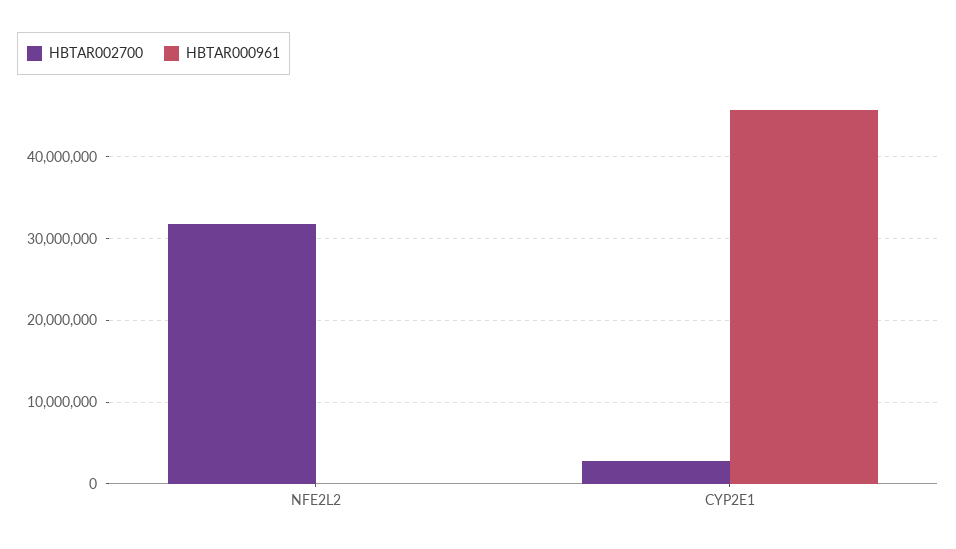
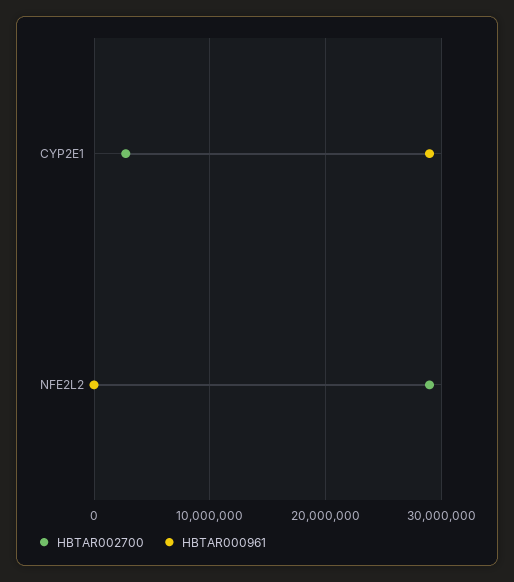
HBTAR002700, NFE2L2: 32000000 -> 29000000
HBTAR000961, CYP2E1: 46000000 -> 29000000

